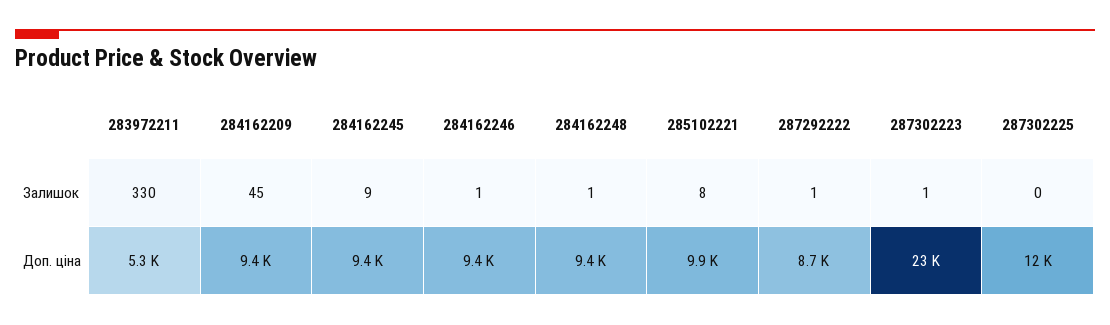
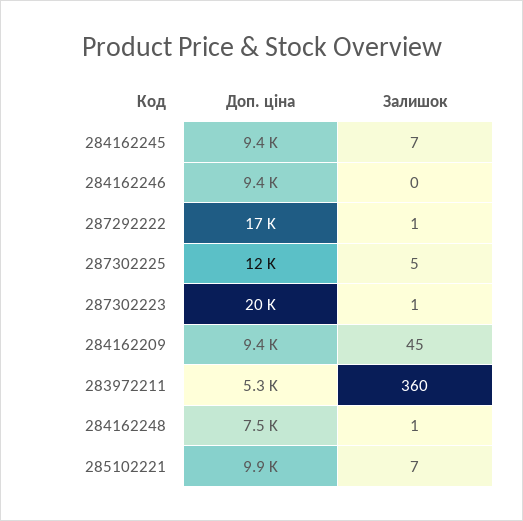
283972211, Залишок: 330 -> 360
284162245, Залишок: 9 -> 7
284162246, Залишок: 1 -> 0
285102221, Залишок: 8 -> 7
287302225, Залишок: 0 -> 5
284162248, Доп. ціна: 9400 -> 7500
287292222, Доп. ціна: 8700 -> 17000
287302223, Доп. ціна: 23000 -> 20000

